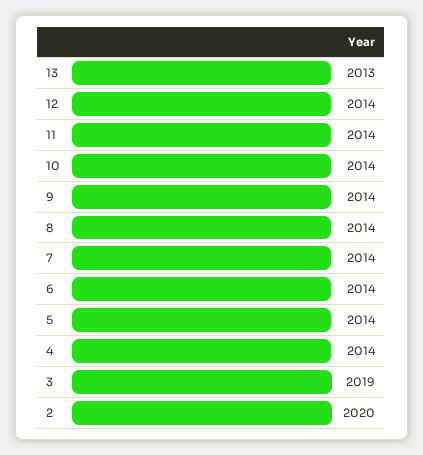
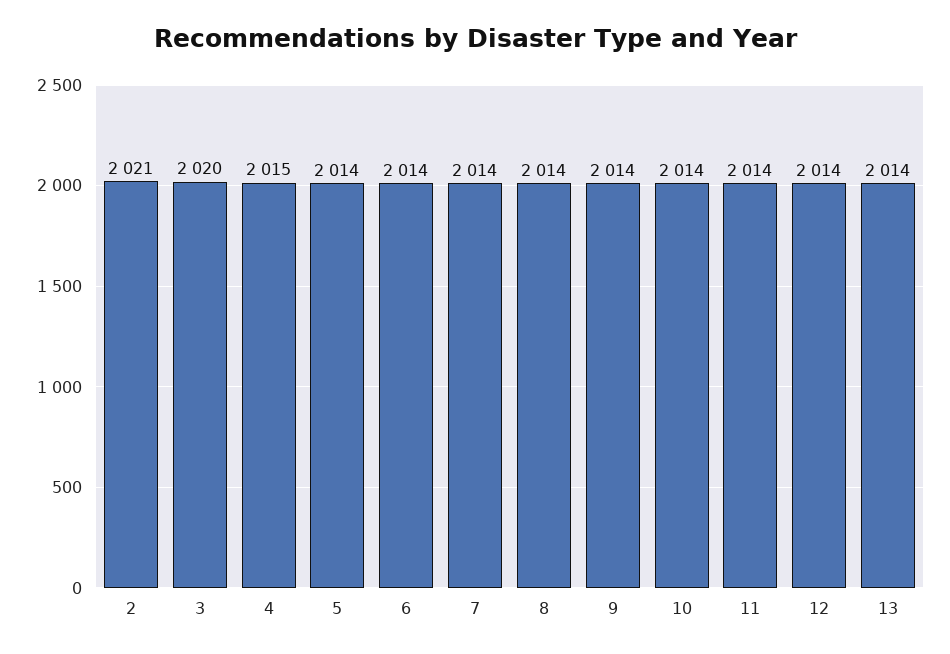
13: 2013 -> 2014
4: 2014 -> 2015
3: 2019 -> 2020
2: 2020 -> 2021

